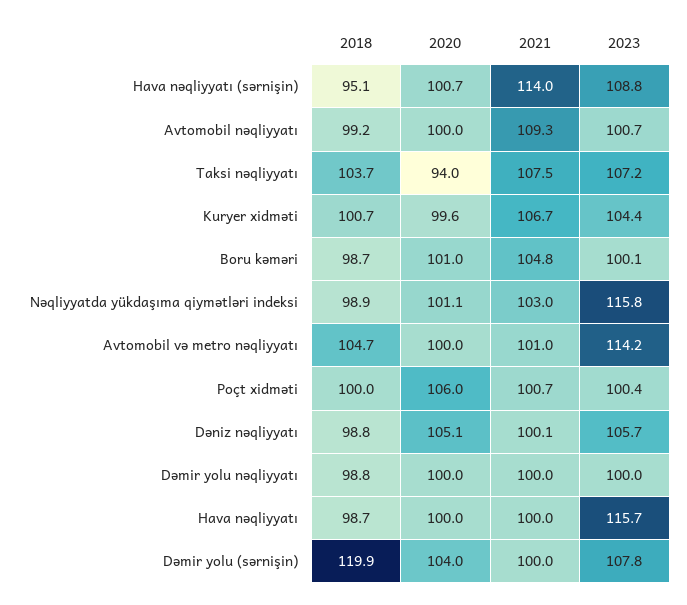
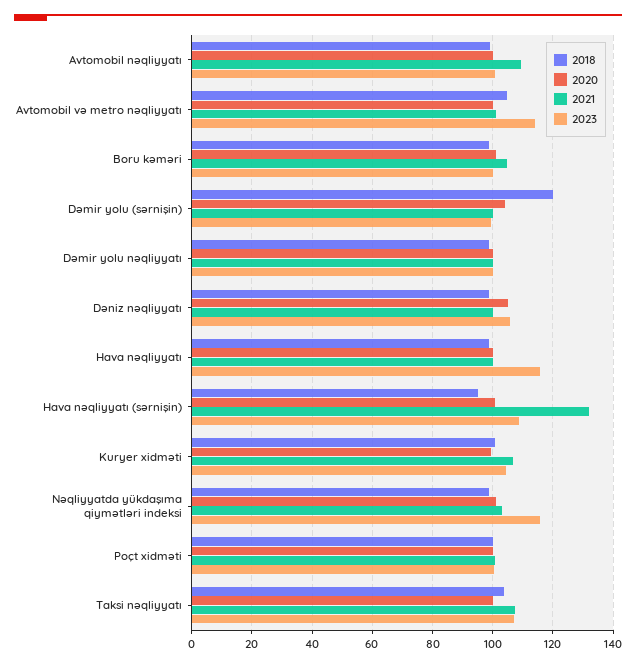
2021, Hava nəqliyyatı (sərnişin): 114 -> 132
2020, Taksi nəqliyyatı: 94 -> 100
2020, Poçt xidməti: 106 -> 100
2023, Dəmir yolu (sərnişin): 107.8 -> 100

